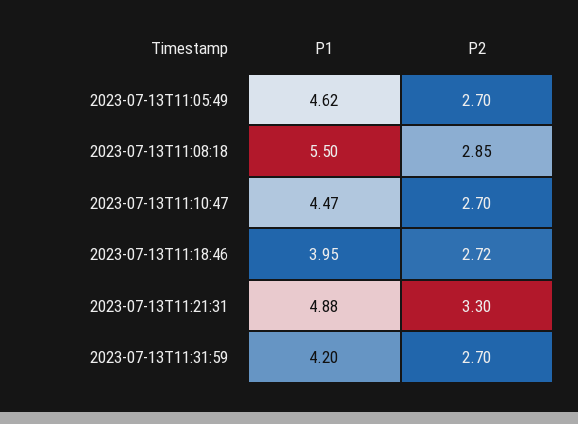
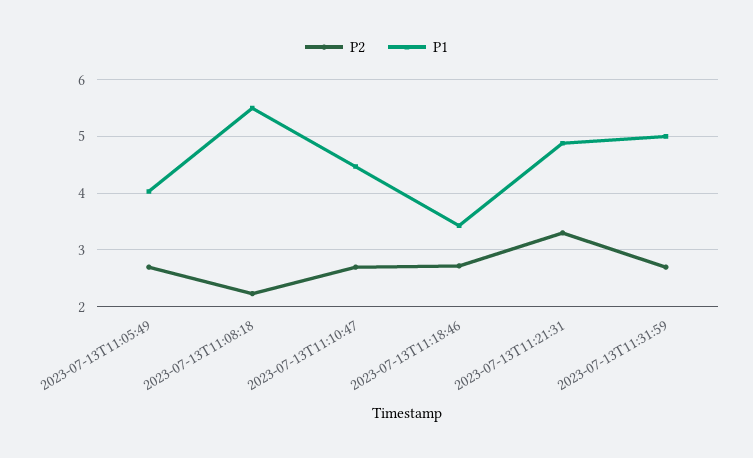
P1, 2023-07-13T11:05:49: 4.62 -> 4
P2, 2023-07-13T11:08:18: 2.85 -> 2.2
P1, 2023-07-13T11:18:46: 3.95 -> 3.4
P1, 2023-07-13T11:31:59: 4.2 -> 5

